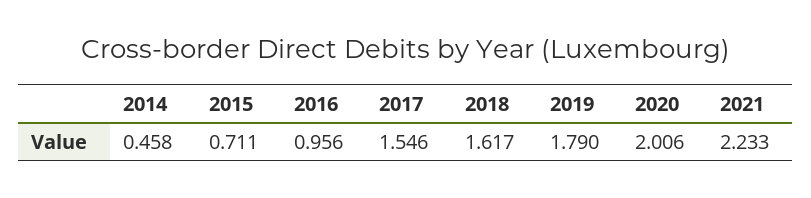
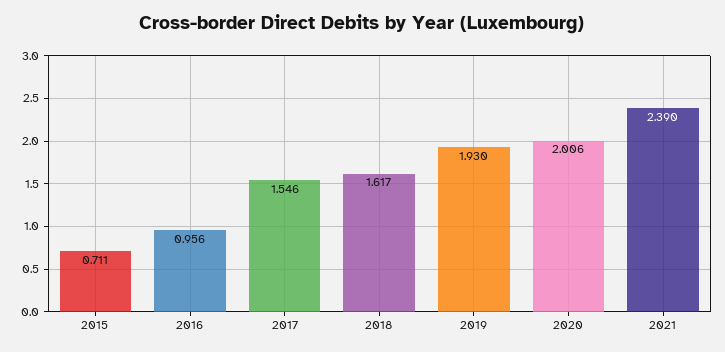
2014: 0.458 -> none
2019: 1.79 -> 1.93
2021: 2.233 -> 2.39

